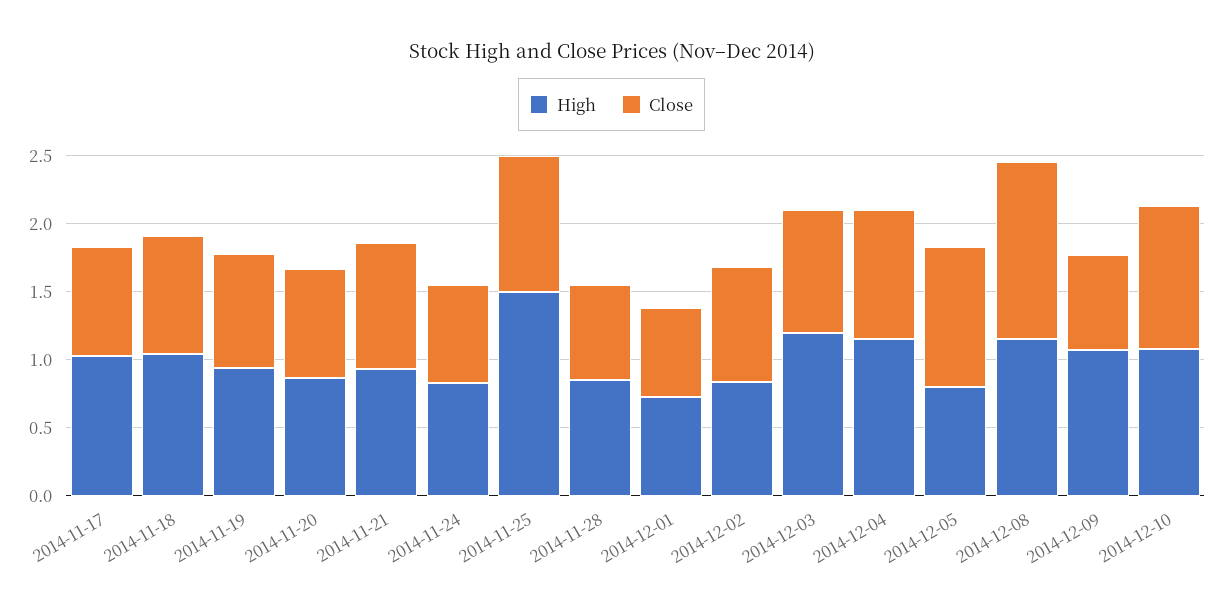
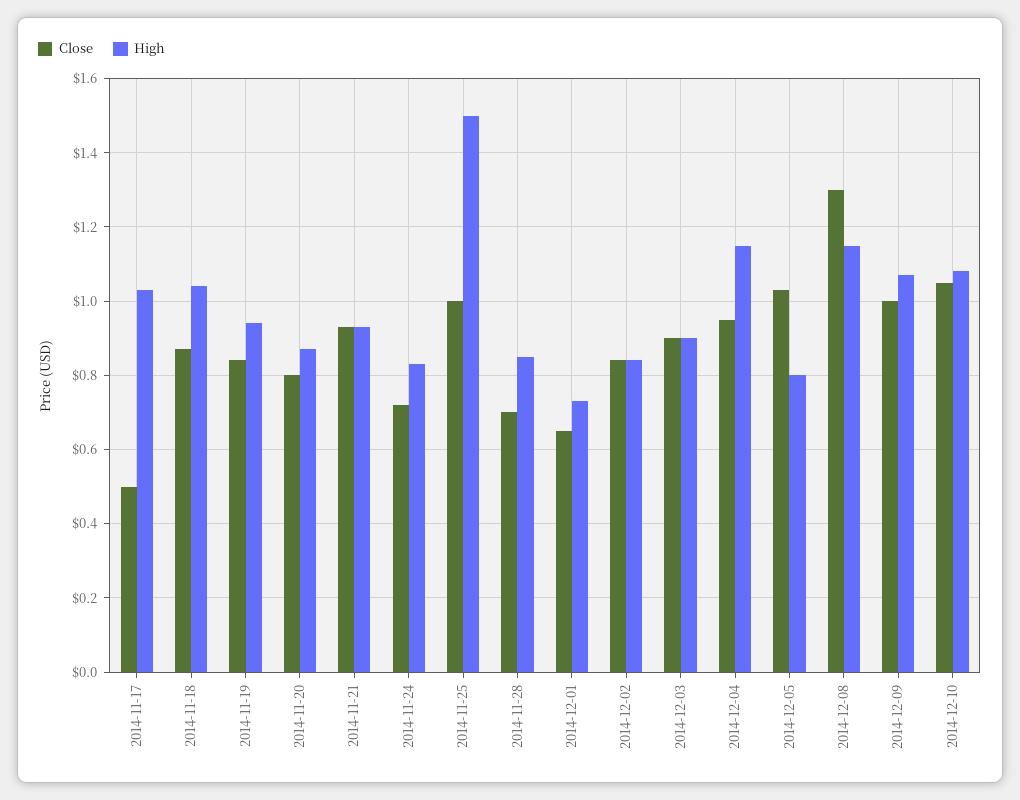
Close, 2014-11-17: 0.8 -> 0.5
High, 2014-12-03: 1.2 -> 0.9
Close, 2014-12-09: 0.7 -> 1

